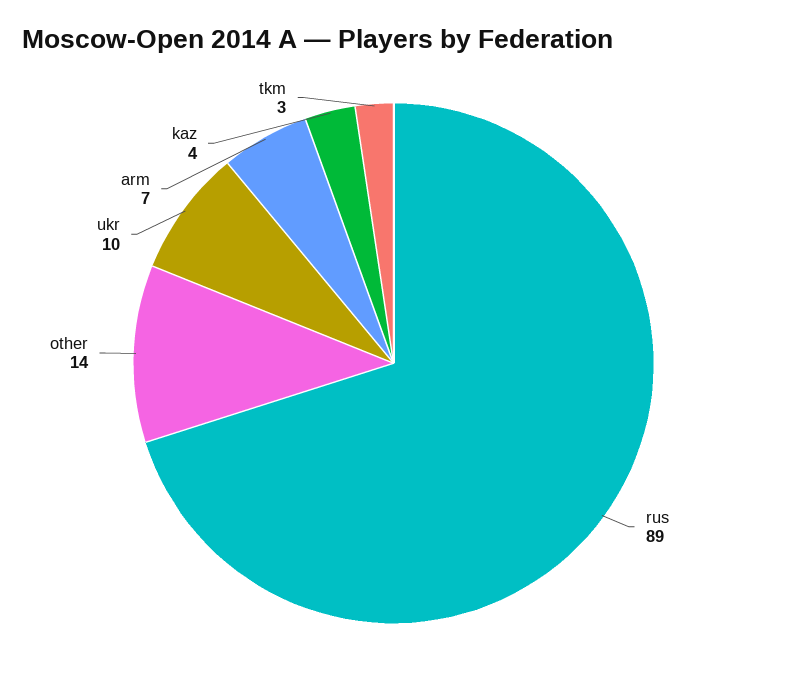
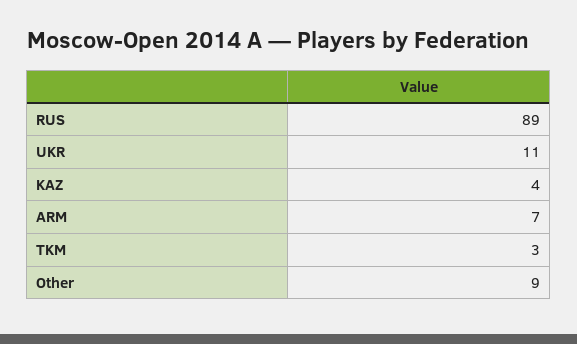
other: 14 -> 9
ukr: 10 -> 11

